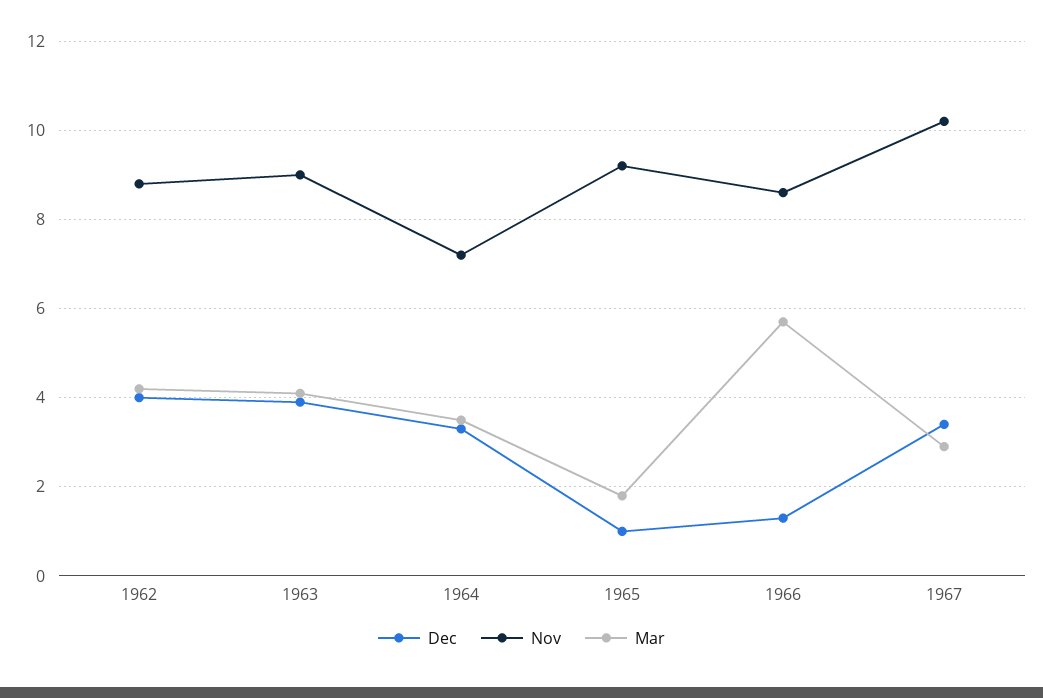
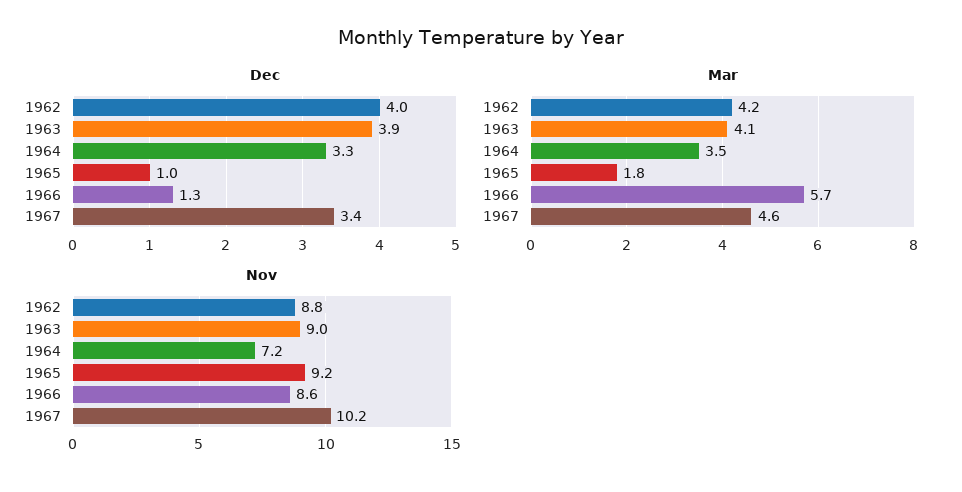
Mar, 1967: 3 -> 4.6

